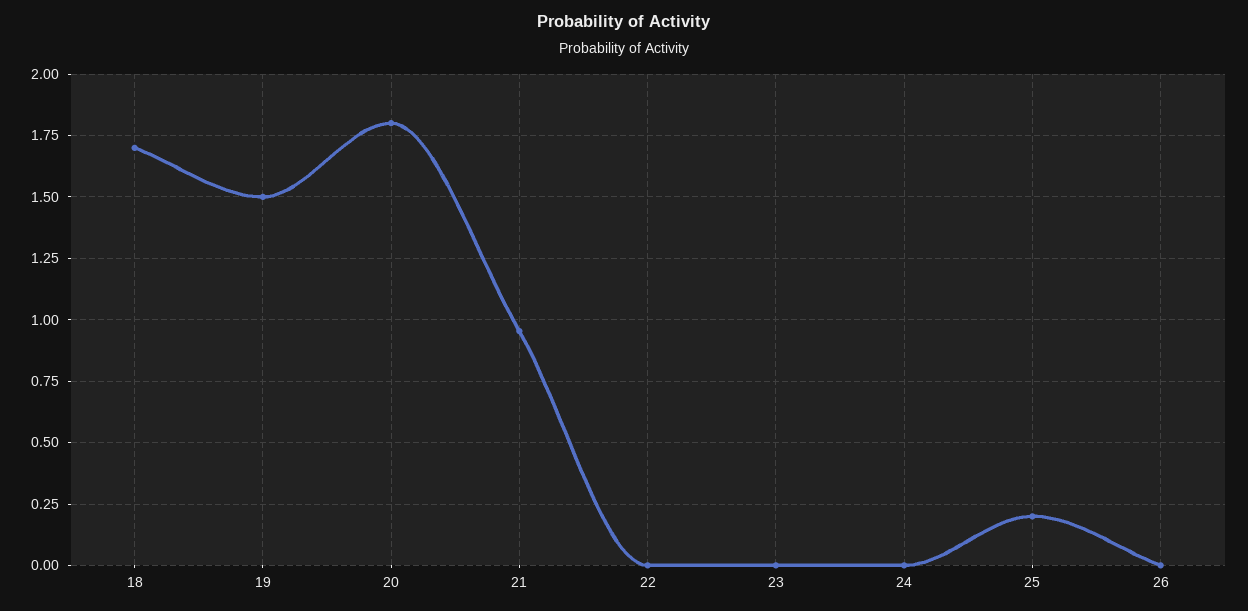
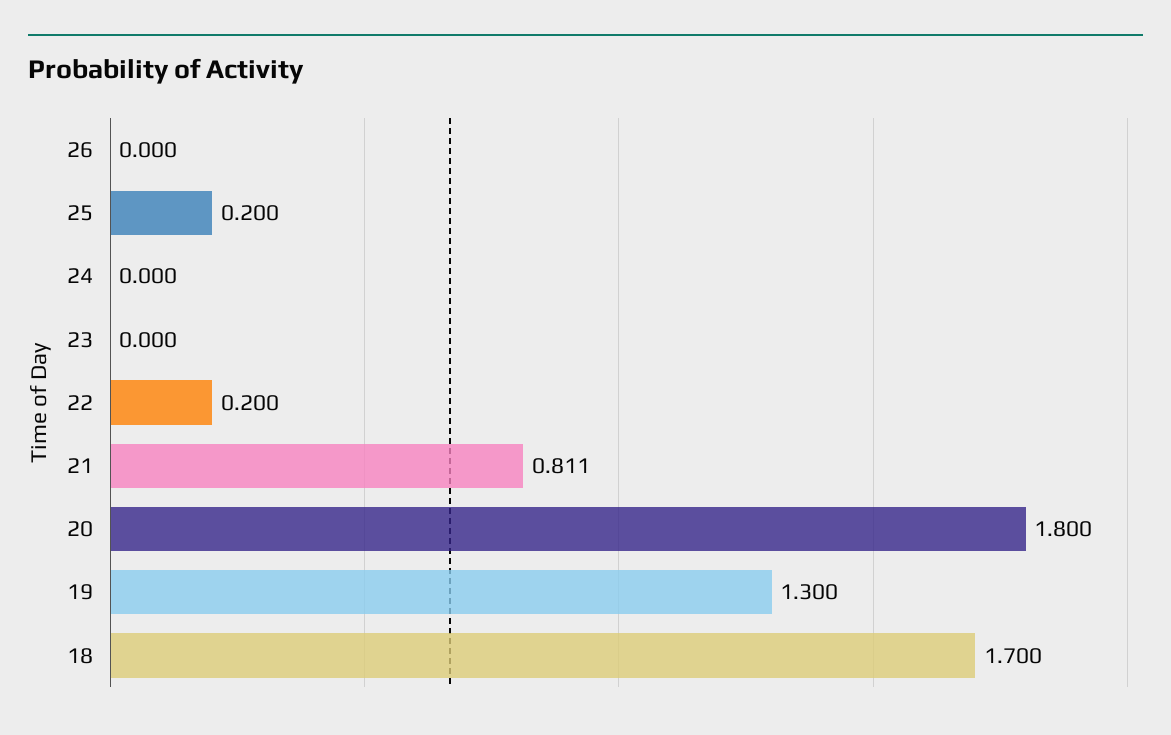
19: 1.5 -> 1.3
21: 0.95 -> 0.811
22: 0 -> 0.2

